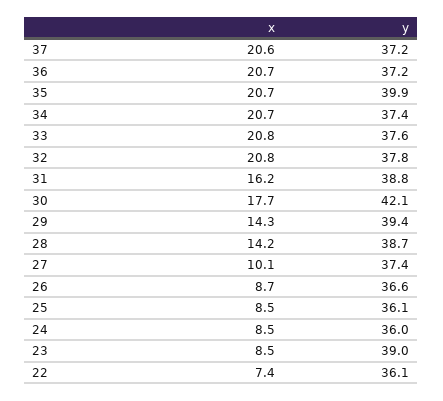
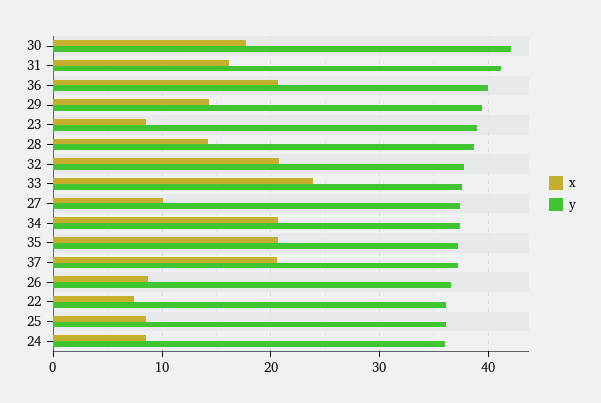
y, 36: 37.2 -> 40
y, 35: 39.9 -> 37
x, 33: 20.8 -> 24
y, 31: 38.8 -> 41

